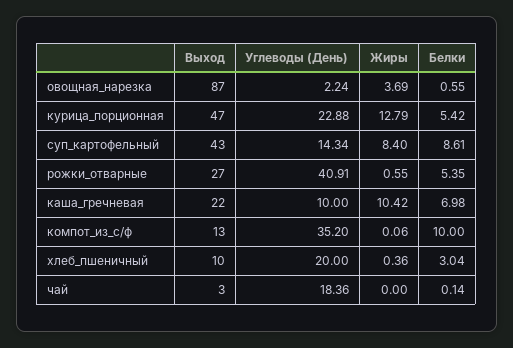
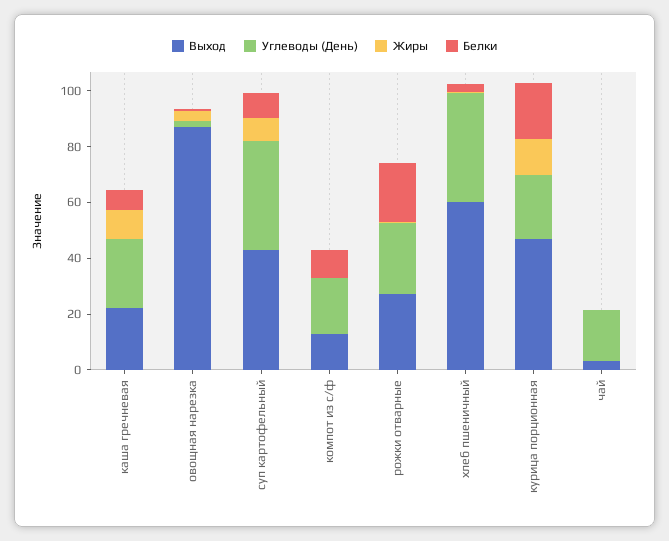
Белки, курица_порционная: 5.42 -> 20
Углеводы (День), суп_картофельный: 14.34 -> 40
Углеводы (День), рожки_отварные: 40.91 -> 25
Белки, рожки_отварные: 5.35 -> 20
Углеводы (День), каша_гречневая: 10 -> 25
Углеводы (День), компот_из_с/ф: 35.2 -> 20
Выход, хлеб_пшеничный: 10 -> 60
Углеводы (День), хлеб_пшеничный: 20 -> 40

